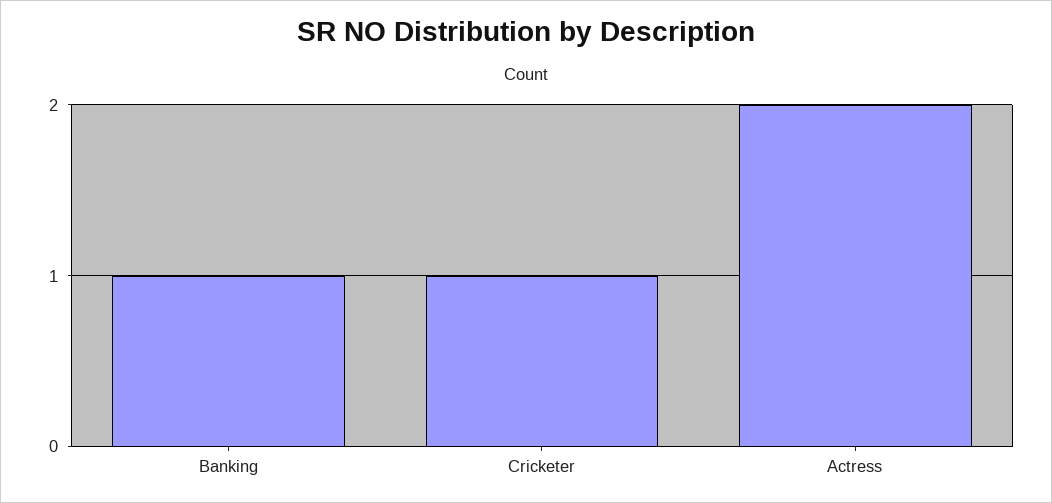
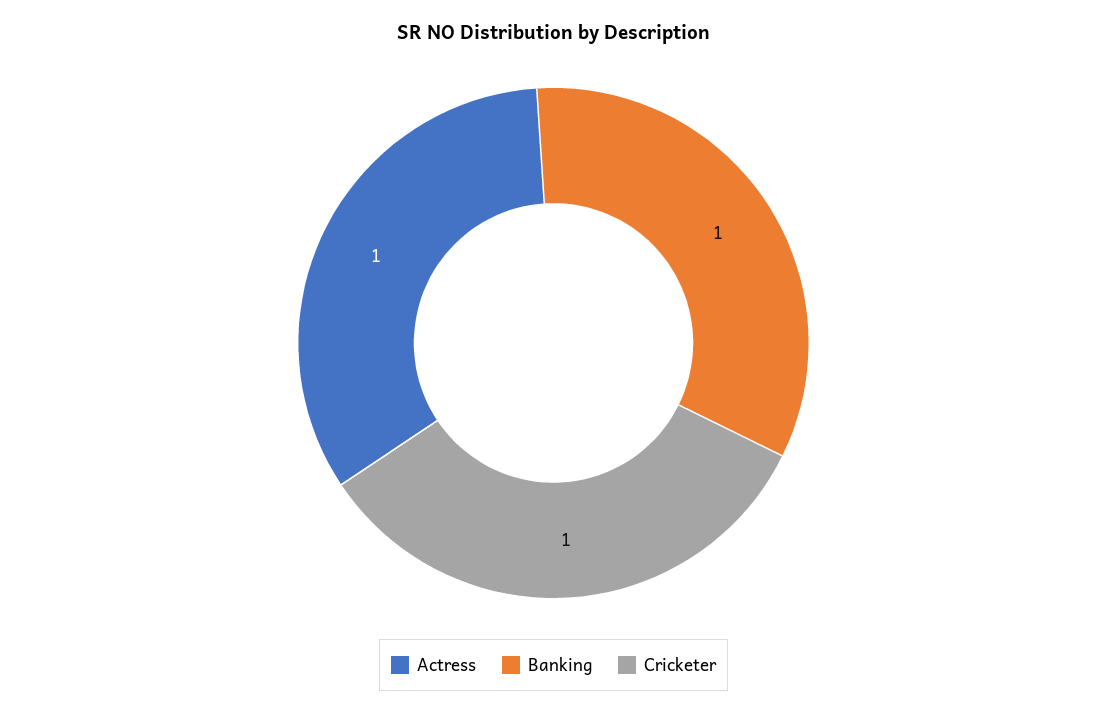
Actress: 2 -> 1

